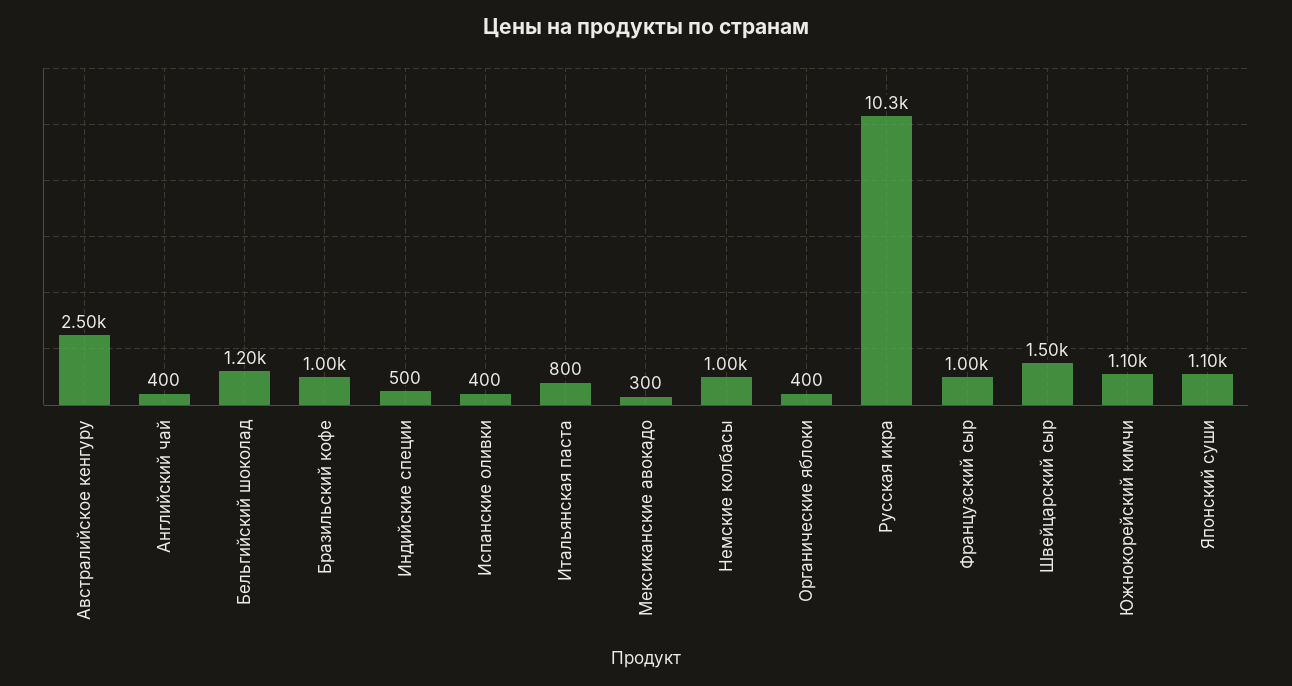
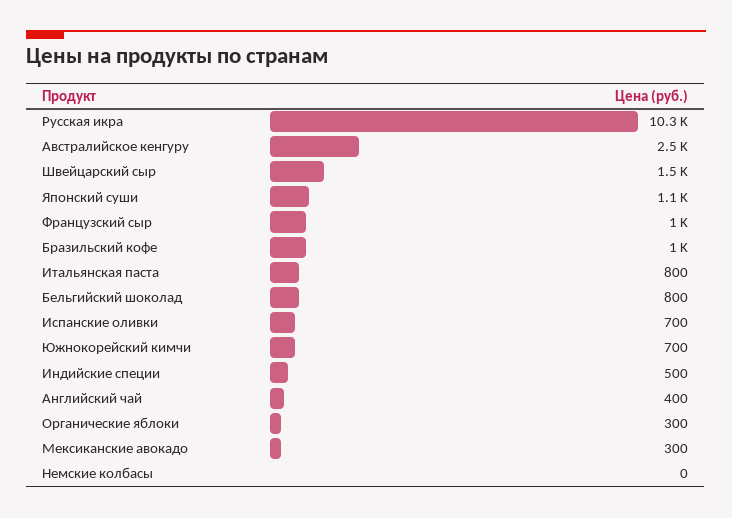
Бельгийский шоколад: 1200 -> 800
Испанские оливки: 400 -> 700
Немские колбасы: 1000 -> 0
Органические яблоки: 400 -> 300
Южнокорейский кимчи: 1100 -> 700

